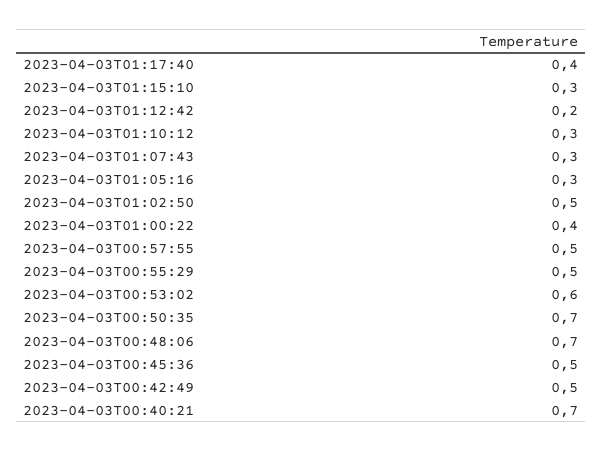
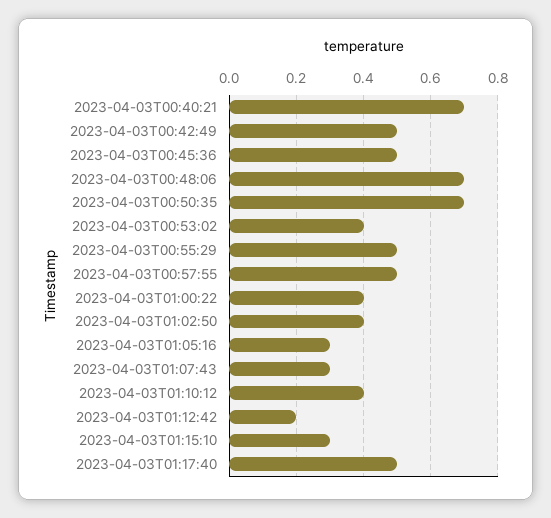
2023-04-03T01:17:40: 0.4 -> 0.5
2023-04-03T01:10:12: 0.3 -> 0.4
2023-04-03T01:02:50: 0.5 -> 0.4
2023-04-03T00:53:02: 0.6 -> 0.4

